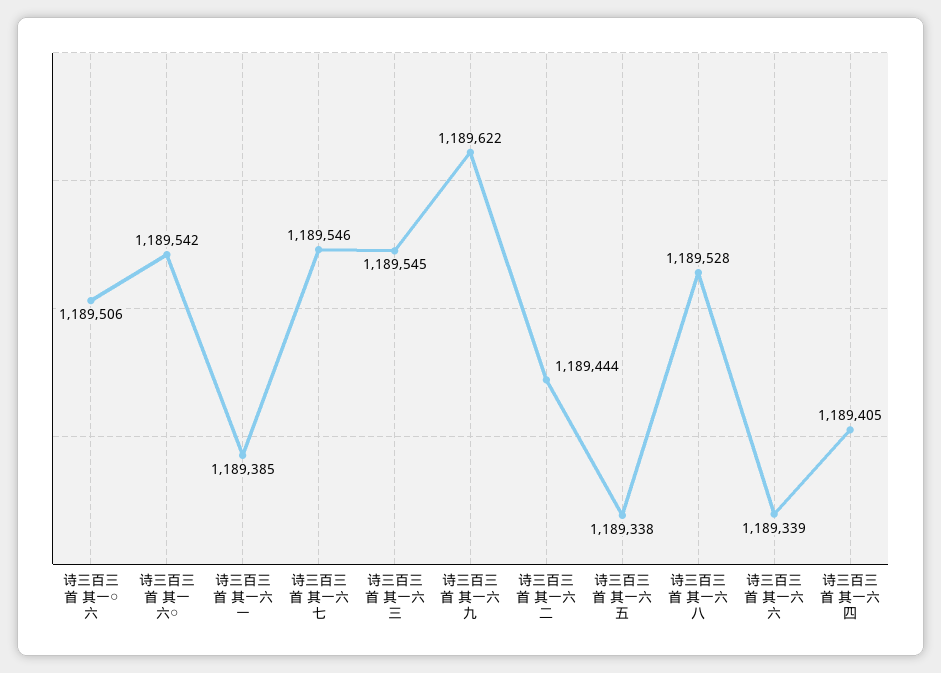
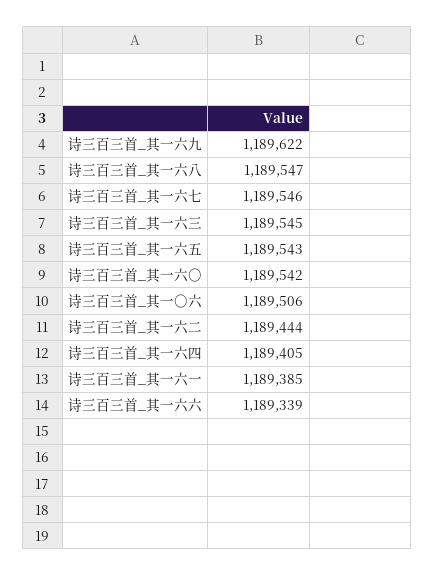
诗三百三首 其一六五: 1189338 -> 1189543
诗三百三首 其一六八: 1189528 -> 1189547

